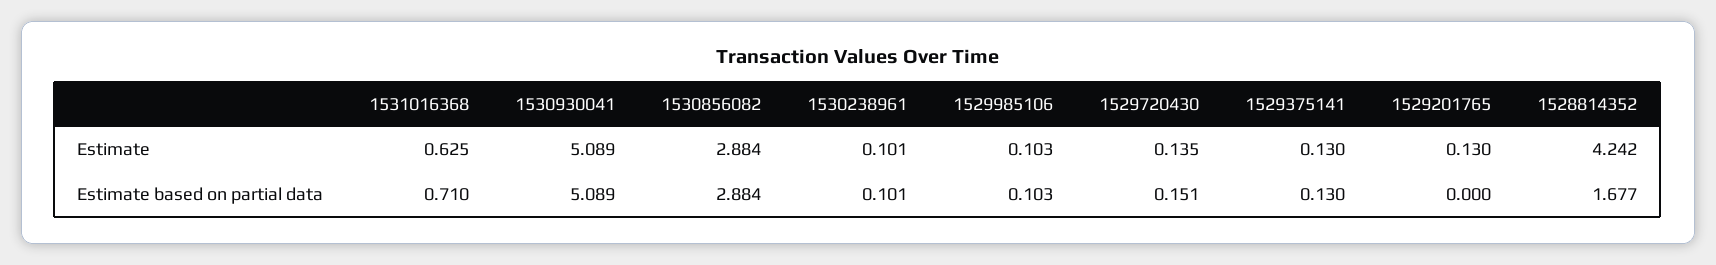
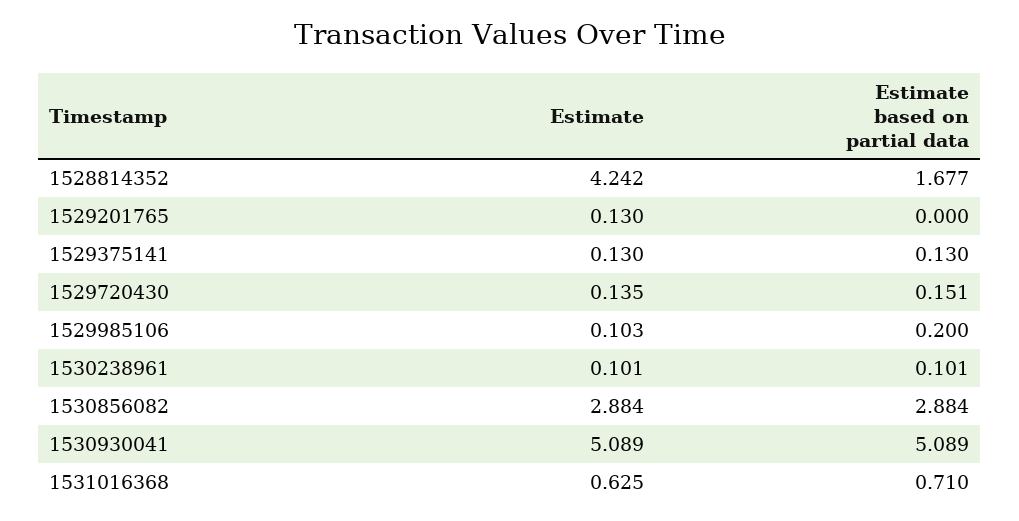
1529985106, Estimate based on partial data: 0.103 -> 0.2

